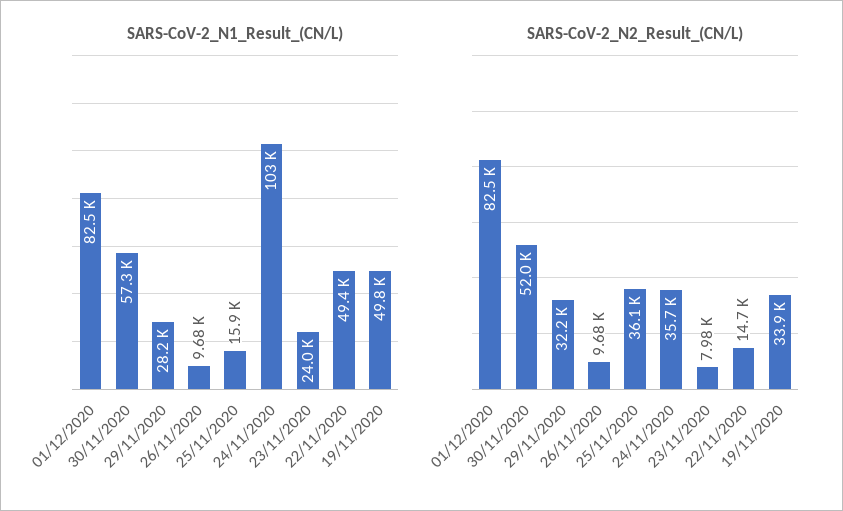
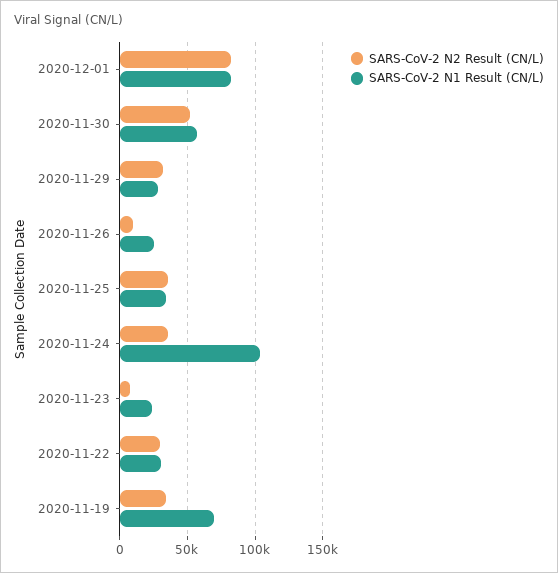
SARS-CoV-2_N1_Result_(CN/L), 26/11/2020: 9680 -> 25000
SARS-CoV-2_N1_Result_(CN/L), 25/11/2020: 15900 -> 35000
SARS-CoV-2_N1_Result_(CN/L), 22/11/2020: 49400 -> 30000
SARS-CoV-2_N1_Result_(CN/L), 19/11/2020: 49800 -> 70000
SARS-CoV-2_N2_Result_(CN/L), 22/11/2020: 14700 -> 30000

